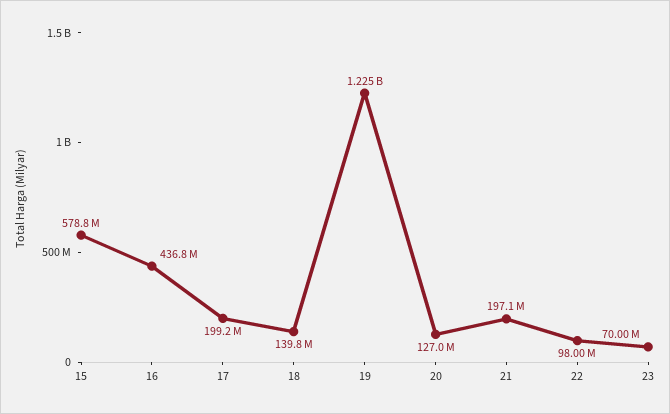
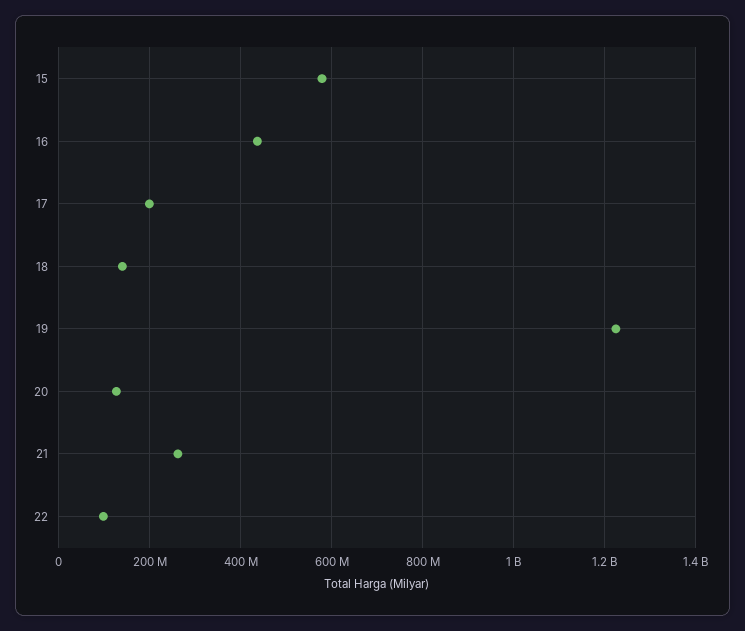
21: 197100000 -> 260000000
23: 70000000 -> none

